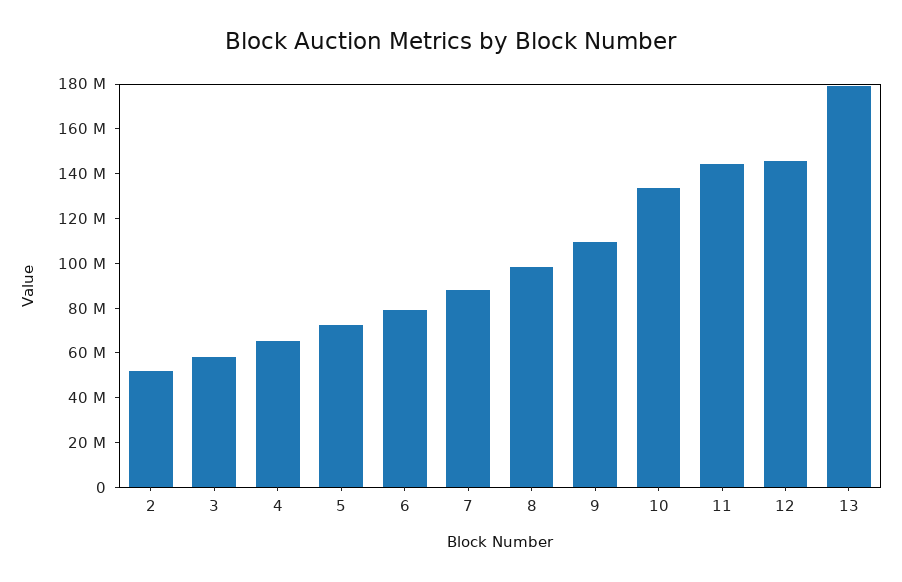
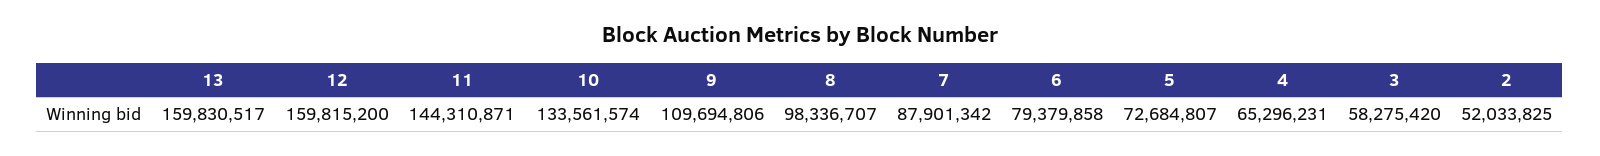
12: 145000000 -> 159815200
13: 180000000 -> 159830517

